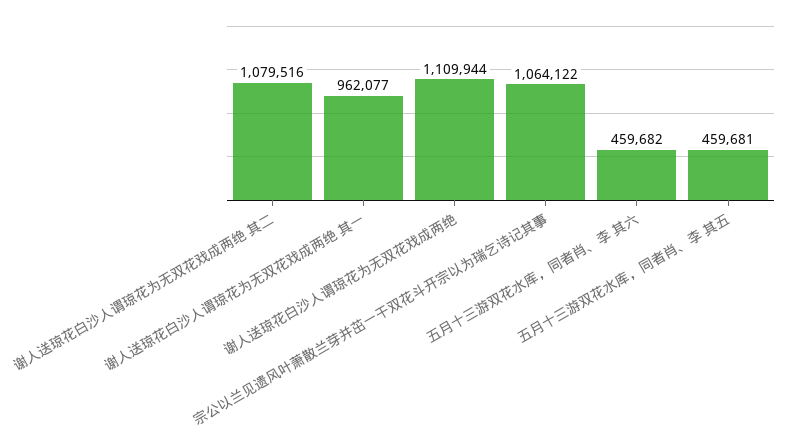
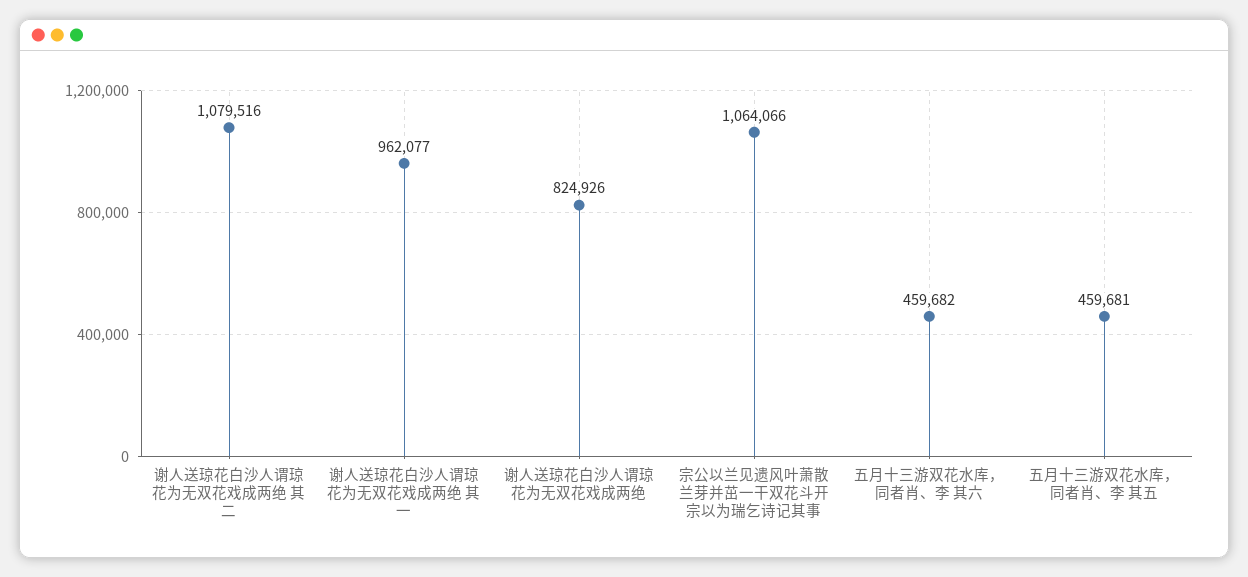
谢人送琼花白沙人谓琼花为无双花戏成两绝: 1109944 -> 824926
宗公以兰见遗风叶萧散兰芽并茁一干双花斗开宗以为瑞乞诗记其事: 1064122 -> 1064066

